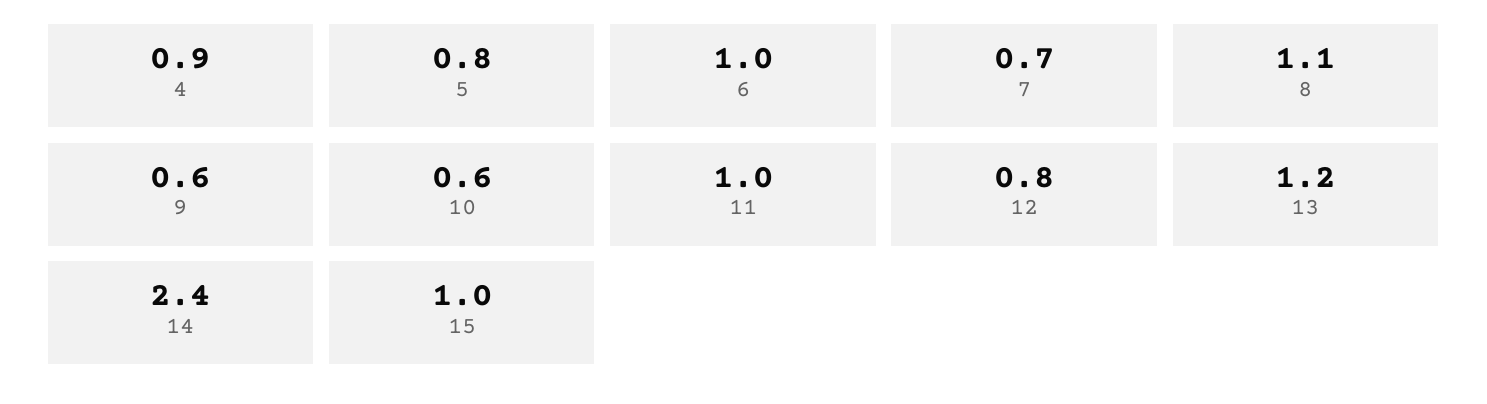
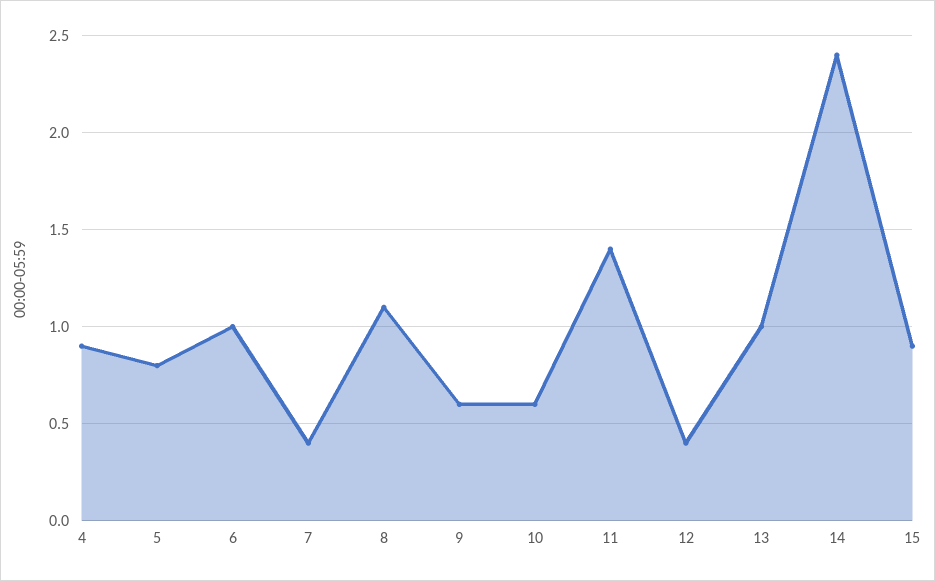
7: 0.7 -> 0.4
11: 1 -> 1.4
12: 0.8 -> 0.4
13: 1.2 -> 1
15: 1 -> 0.9

